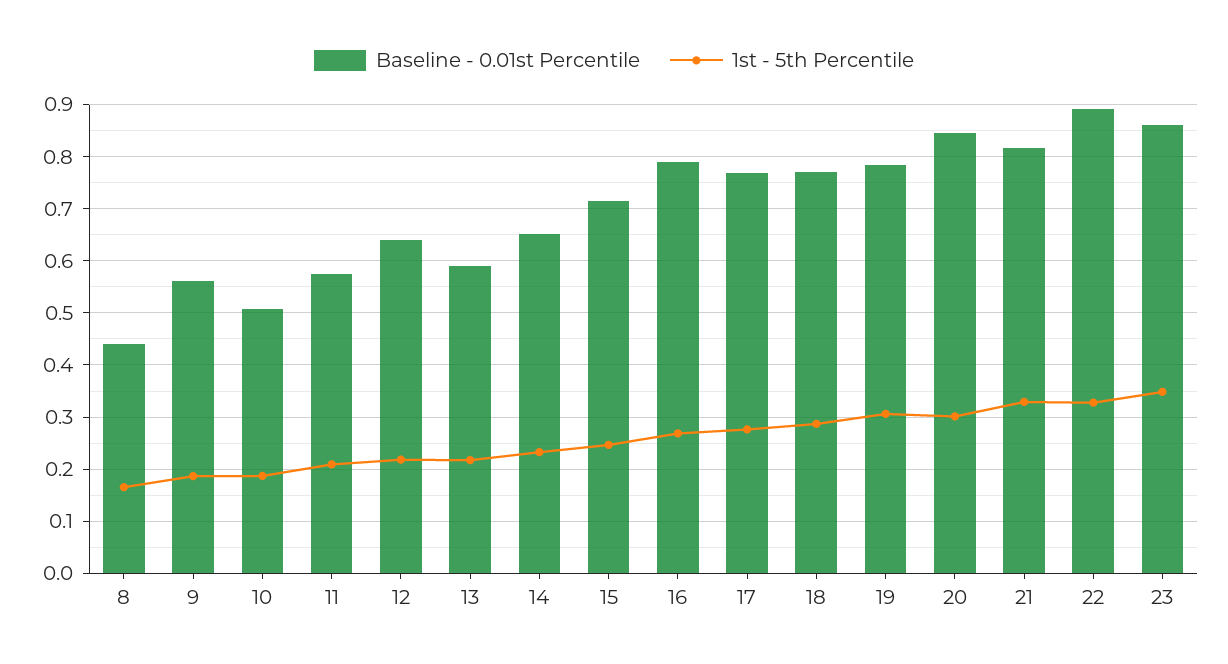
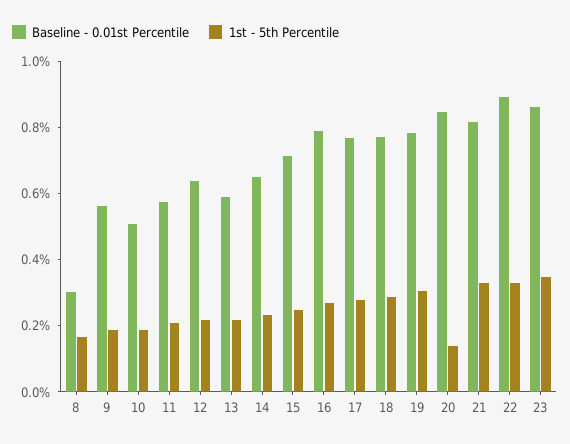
Baseline - 0.01st Percentile, 8: 0.44 -> 0.3
1st - 5th Percentile, 20: 0.3 -> 0.15

